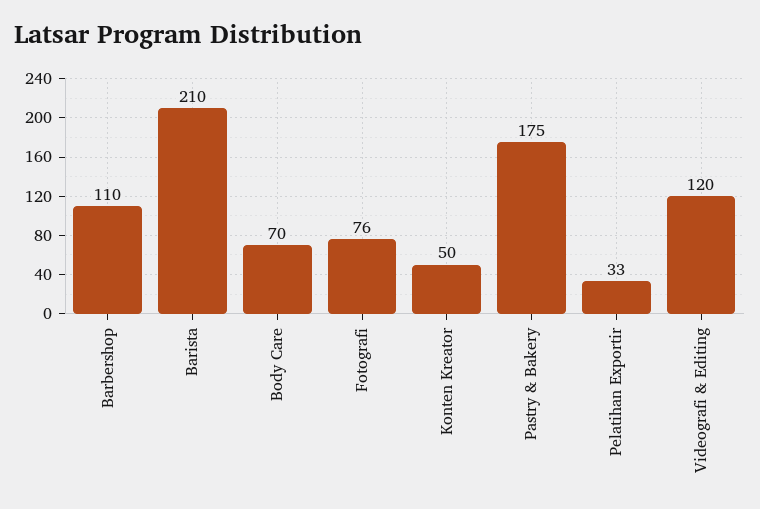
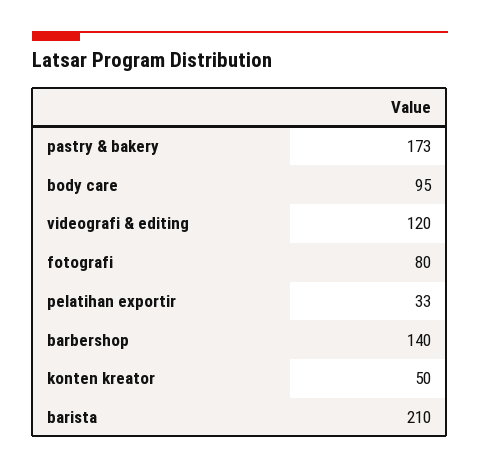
Barbershop: 110 -> 140
Body Care: 70 -> 95
Fotografi: 76 -> 80
Pastry & Bakery: 175 -> 173

